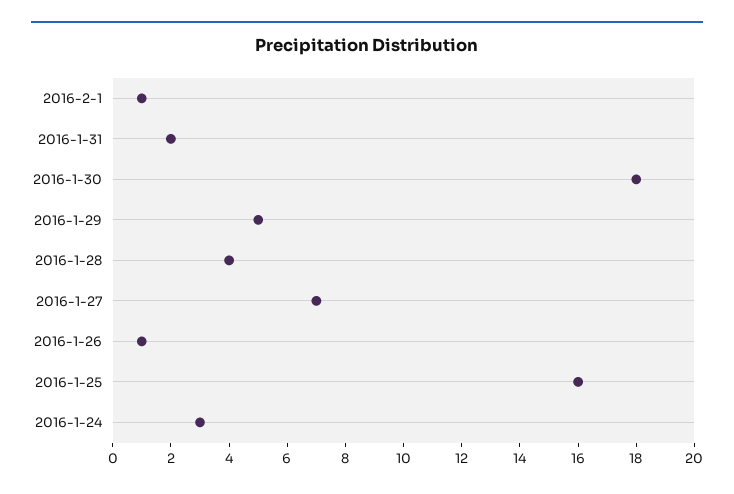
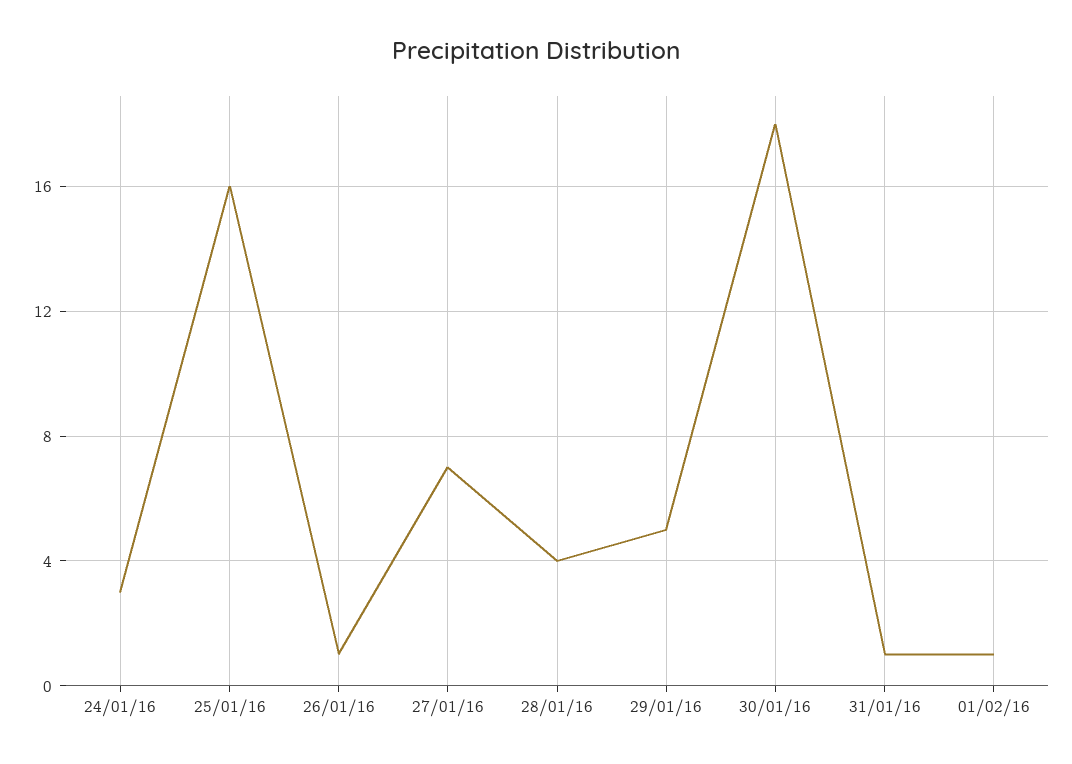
2016-1-31: 2 -> 1

